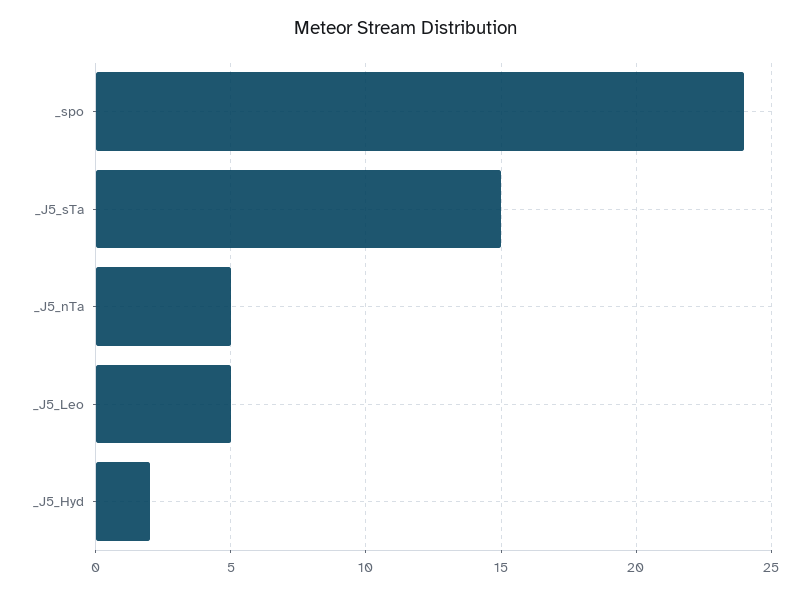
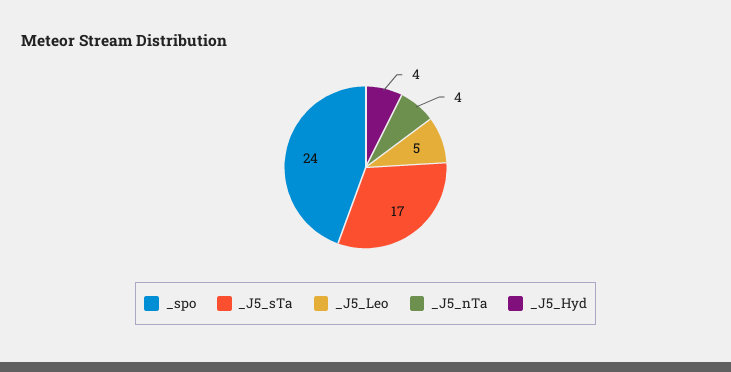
_J5_sTa: 15 -> 17
_J5_nTa: 5 -> 4
_J5_Hyd: 2 -> 4

